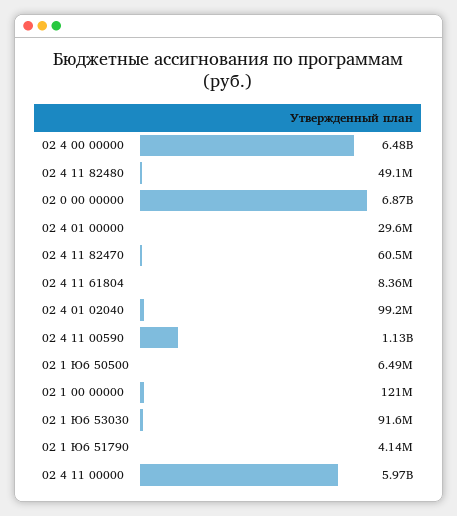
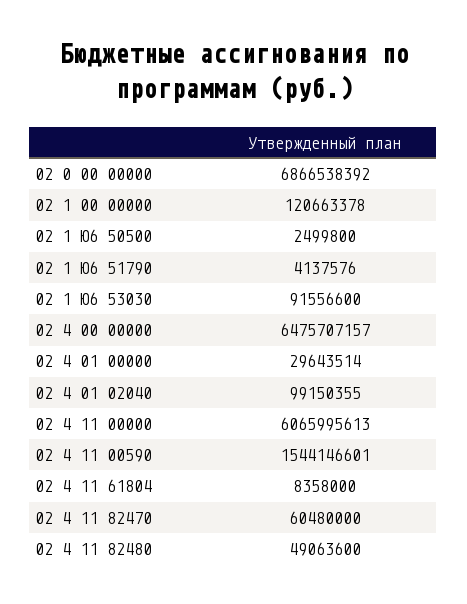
02 4 11 00590: 1130000000 -> 1544146601
02 1 Ю6 50500: 6490000 -> 2499800
02 4 11 00000: 5970000000 -> 6065995613

